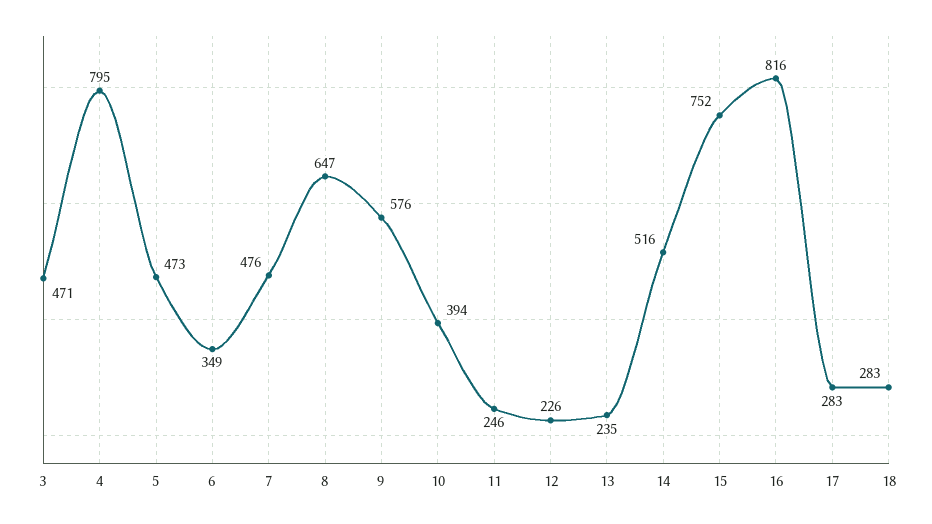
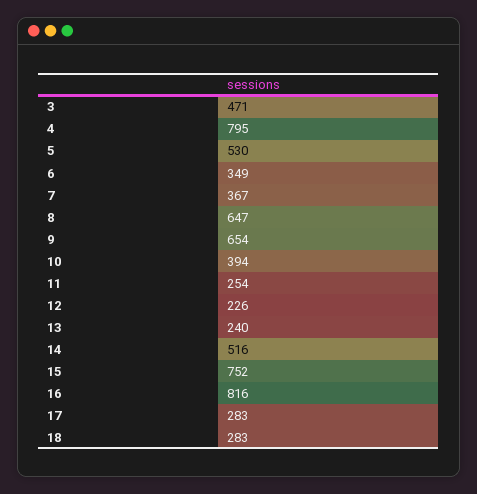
5: 473 -> 530
7: 476 -> 367
9: 576 -> 654
11: 246 -> 254
13: 235 -> 240

